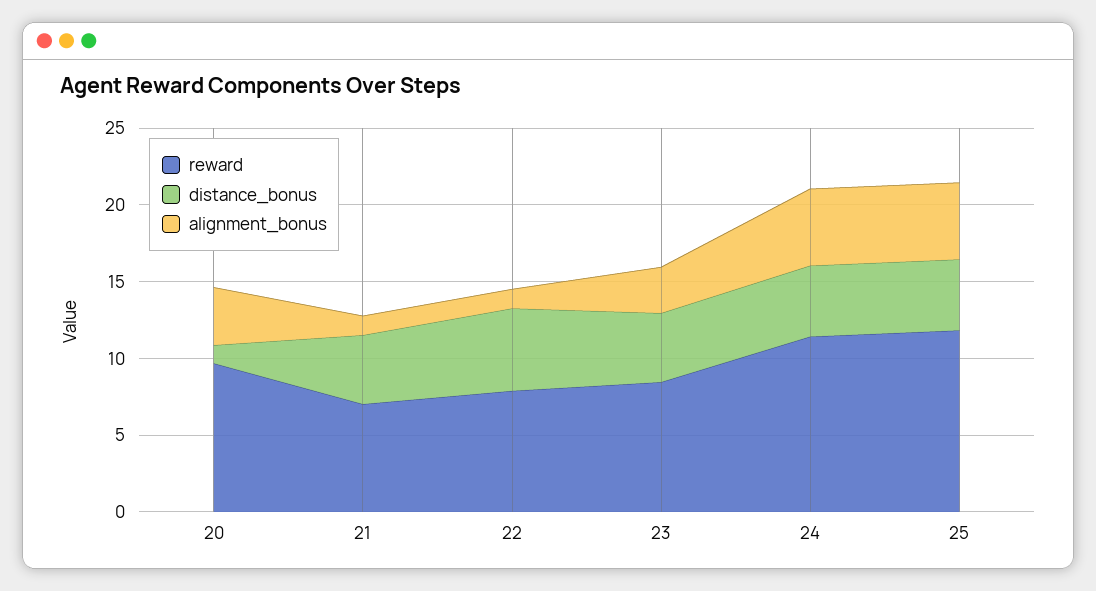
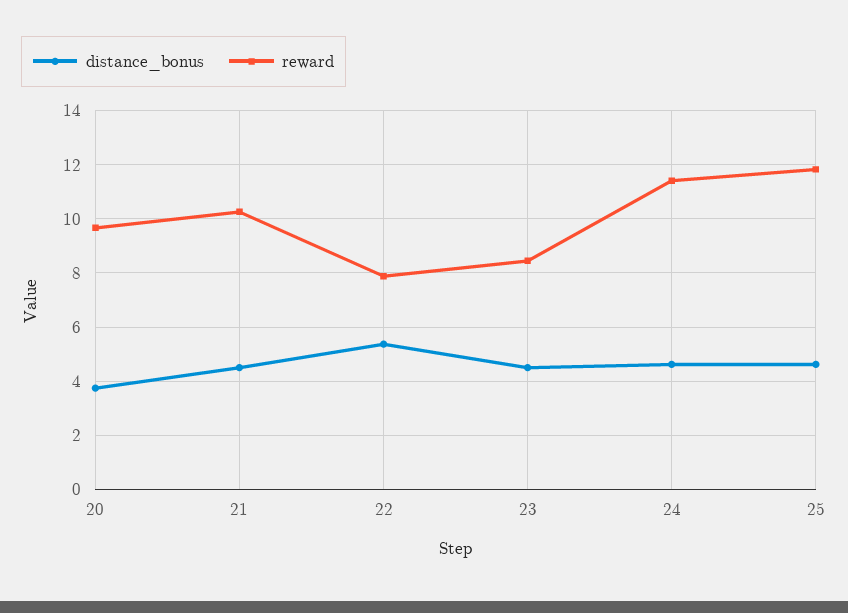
distance_bonus, 20: 1 -> 3.75
alignment_bonus, 20: 4 -> none
reward, 21: 7 -> 10.25
alignment_bonus, 21: 1 -> none
alignment_bonus, 22: 1 -> none
alignment_bonus, 23: 3 -> none
alignment_bonus, 24: 5 -> none
alignment_bonus, 25: 5 -> none

